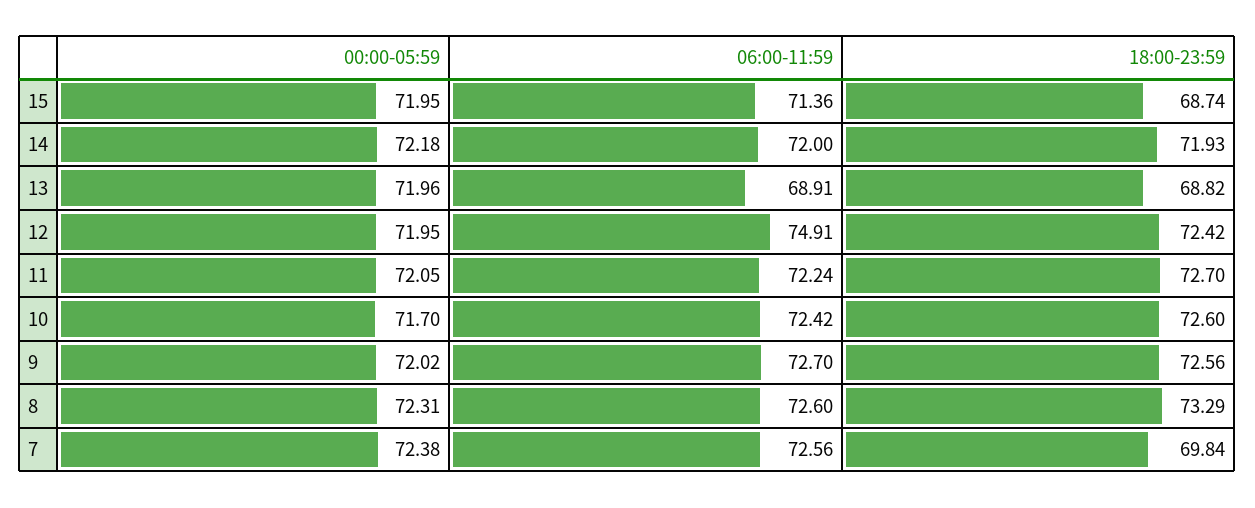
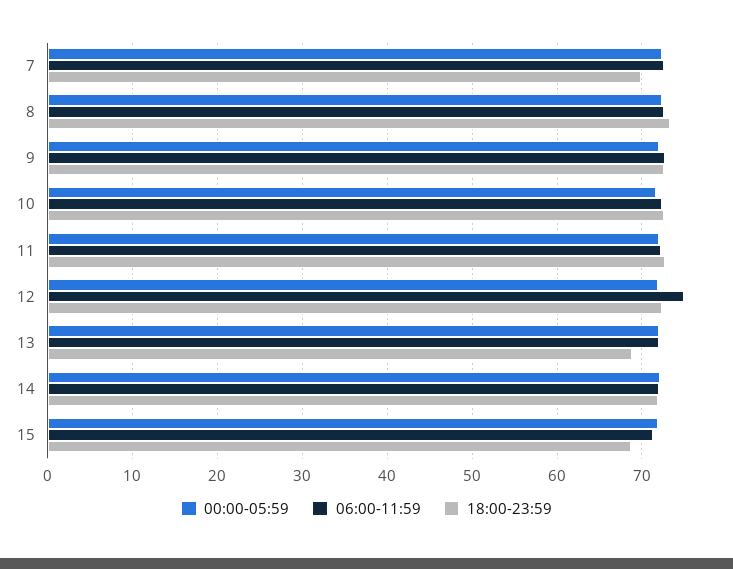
06:00-11:59, 13: 68.91 -> 72

